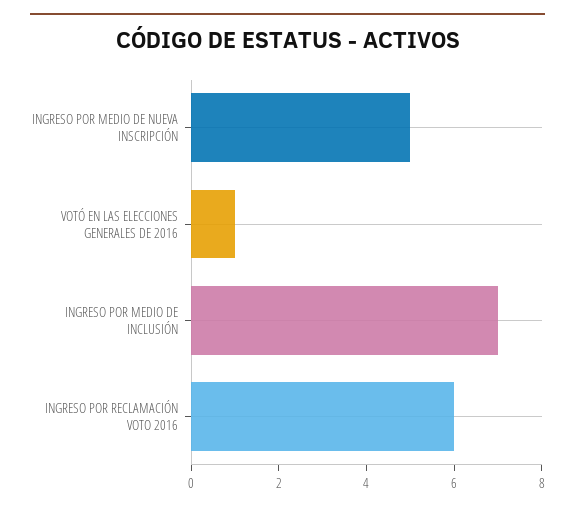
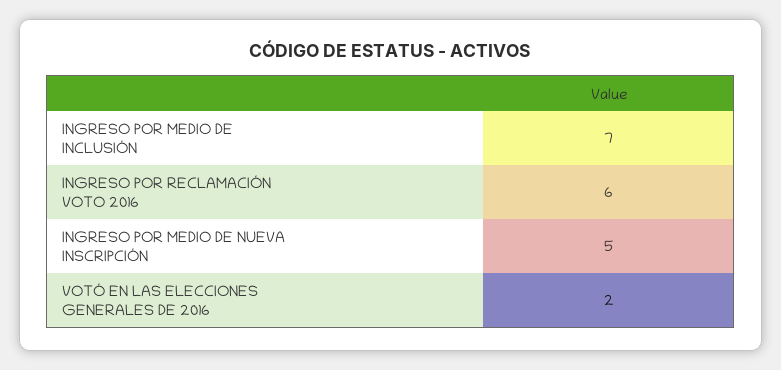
VOTÓ EN LAS ELECCIONES GENERALES DE 2016: 1 -> 2

